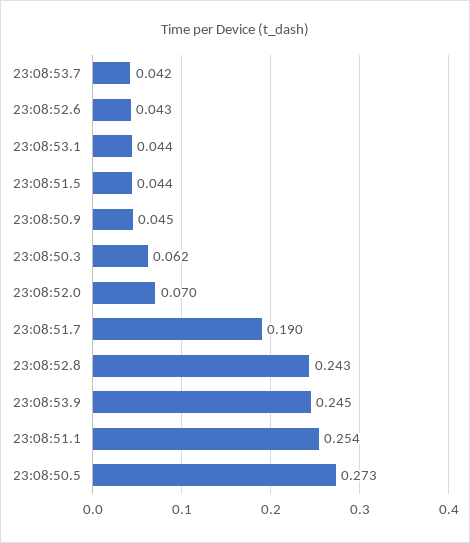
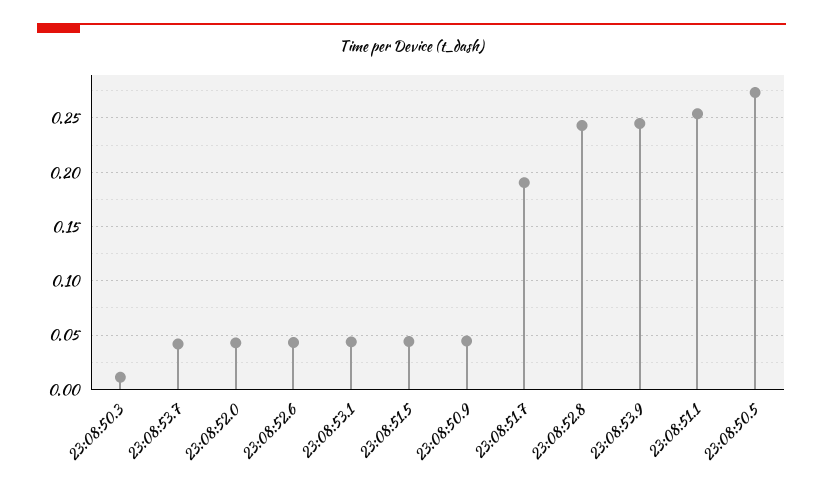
23:08:50.3: 0.062 -> 0.01
23:08:52.0: 0.07 -> 0.04

